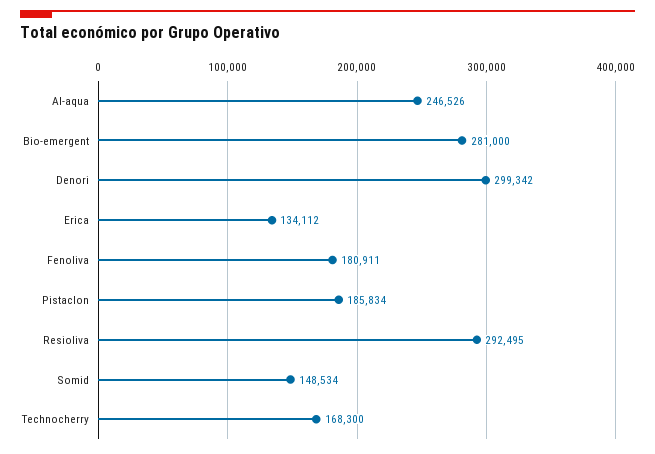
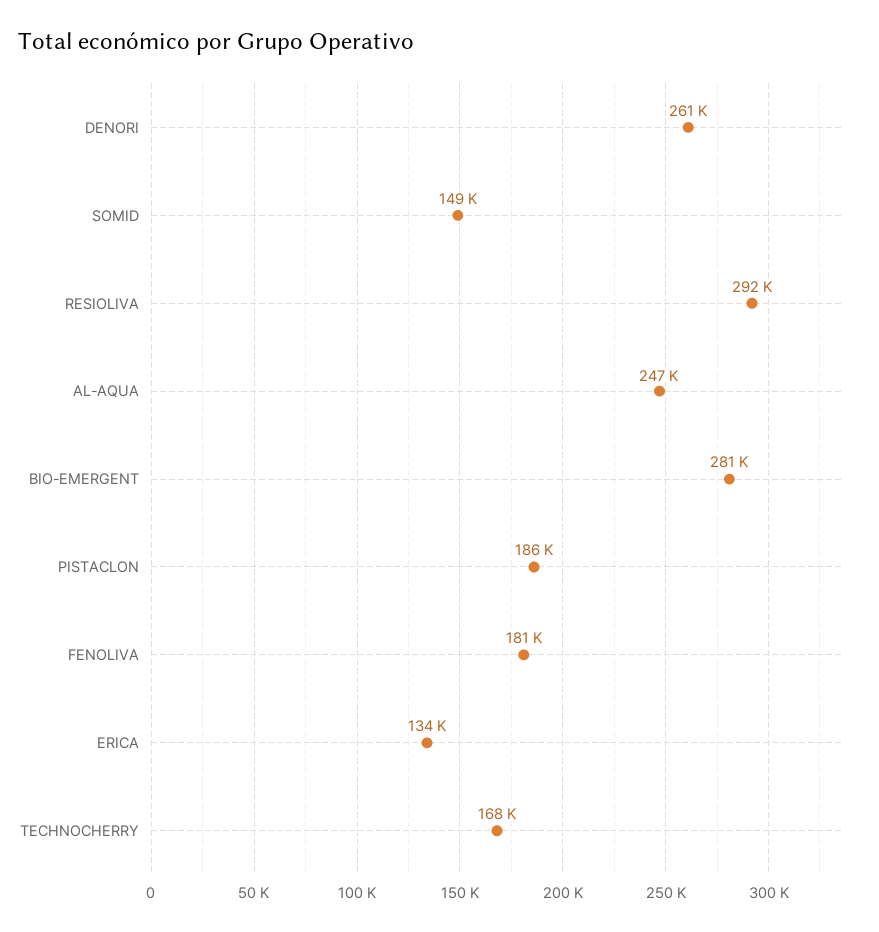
Denori: 299342 -> 261000

